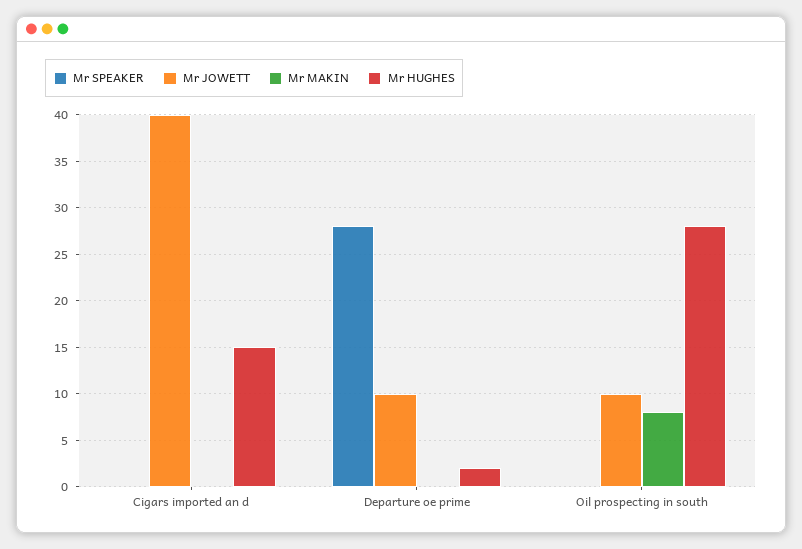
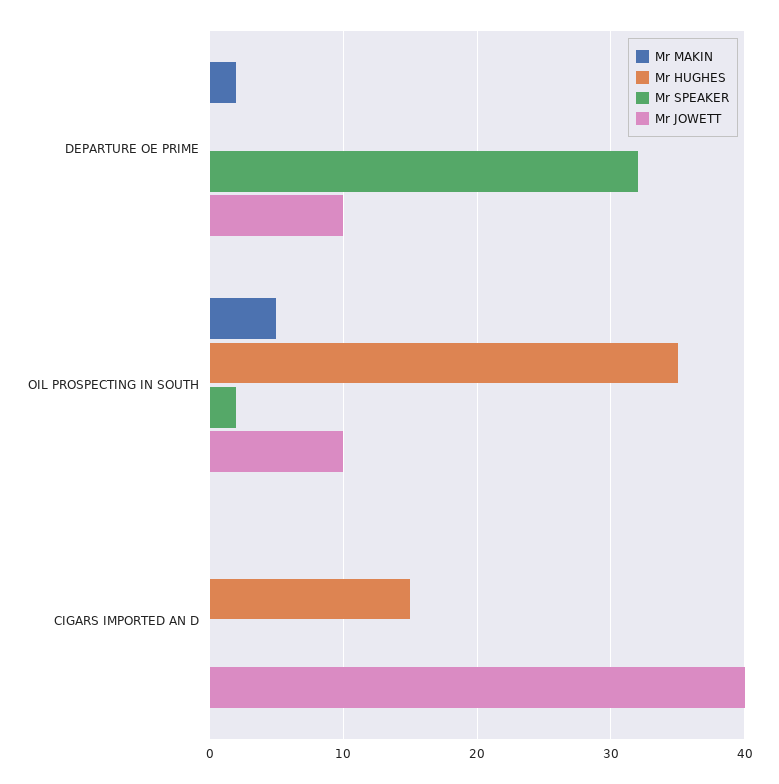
Mr SPEAKER, Departure oe prime: 28 -> 32
Mr MAKIN, Departure oe prime: 0 -> 2
Mr HUGHES, Departure oe prime: 2 -> 0
Mr SPEAKER, Oil prospecting in south: 0 -> 2
Mr MAKIN, Oil prospecting in south: 8 -> 5
Mr HUGHES, Oil prospecting in south: 28 -> 35

